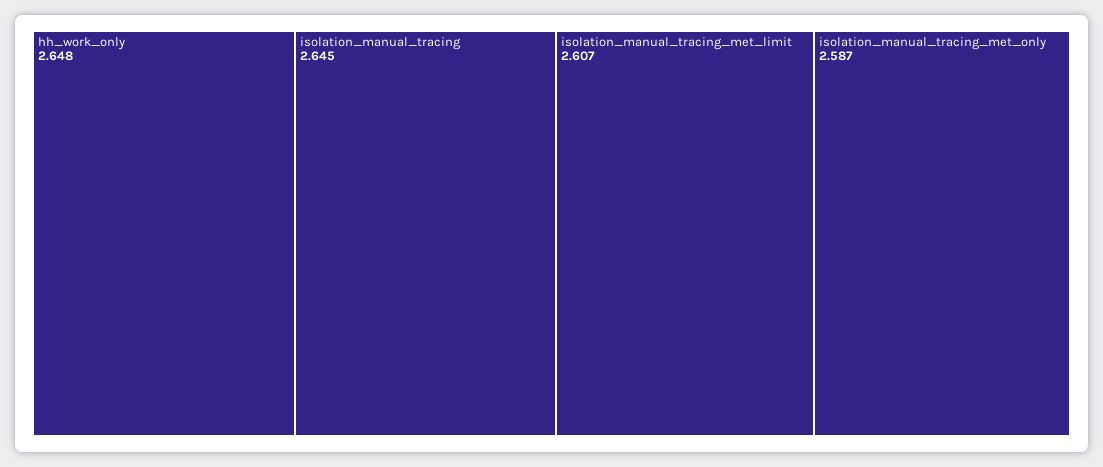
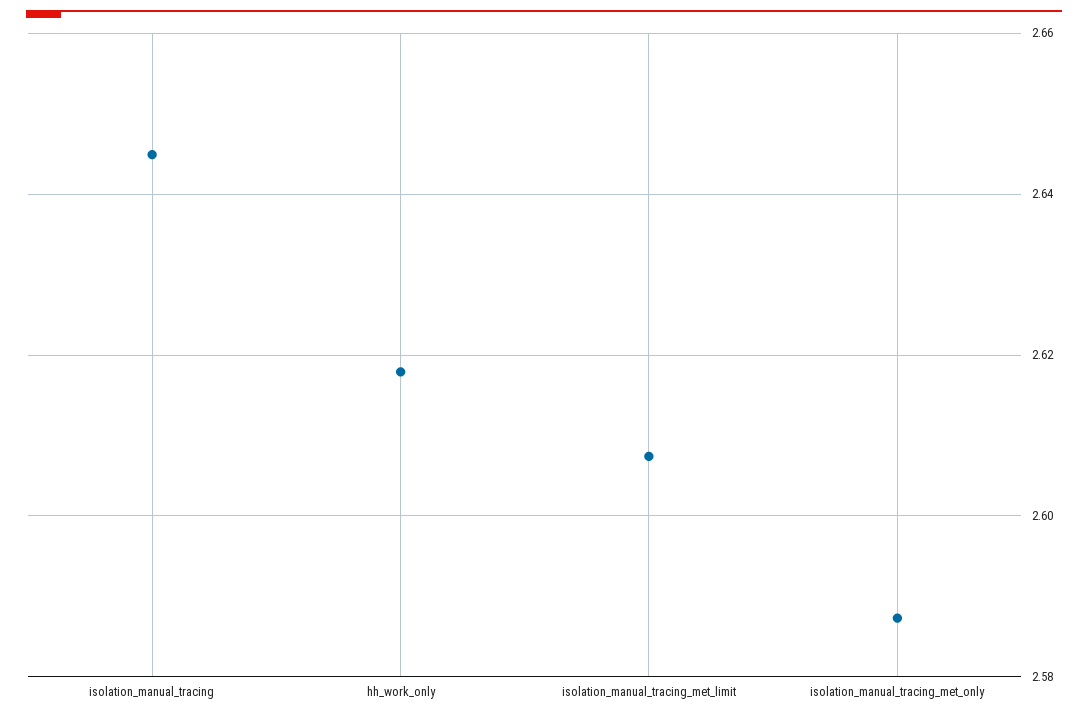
hh_work_only: 2.648 -> 2.618

